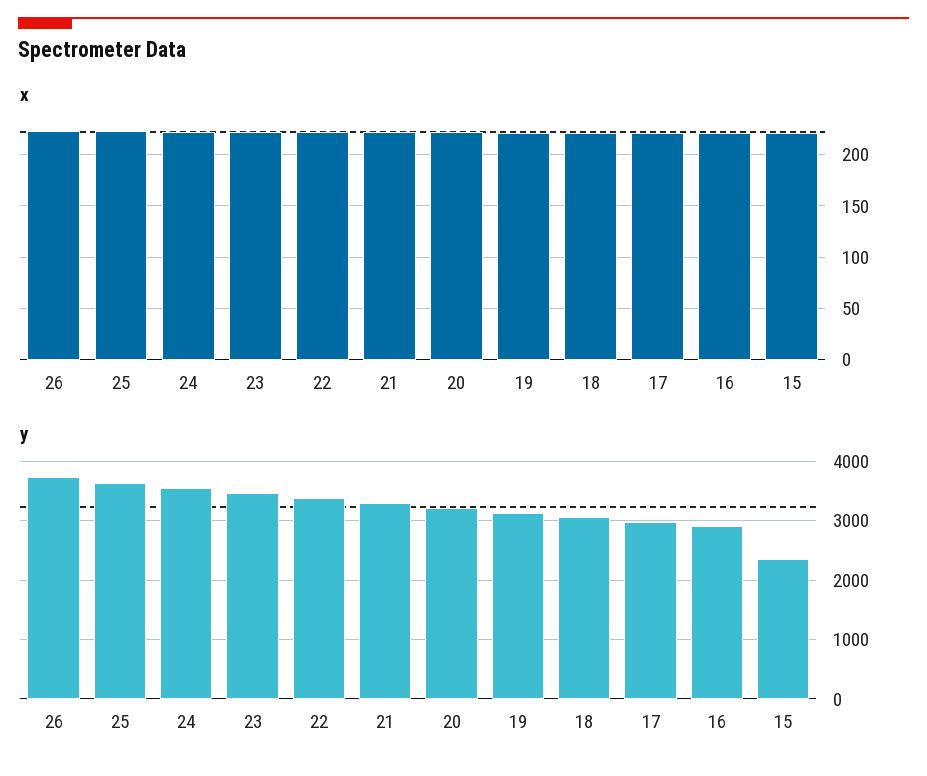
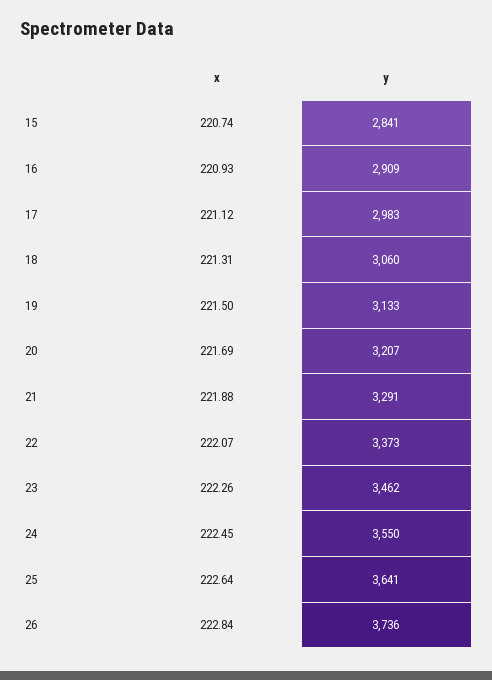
y, 15: 2400 -> 2841

